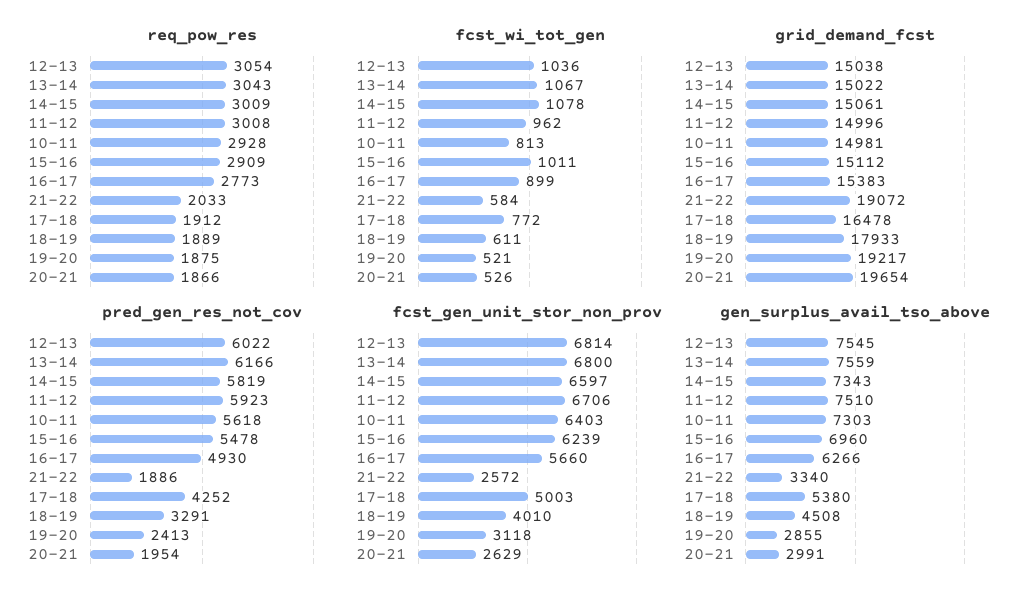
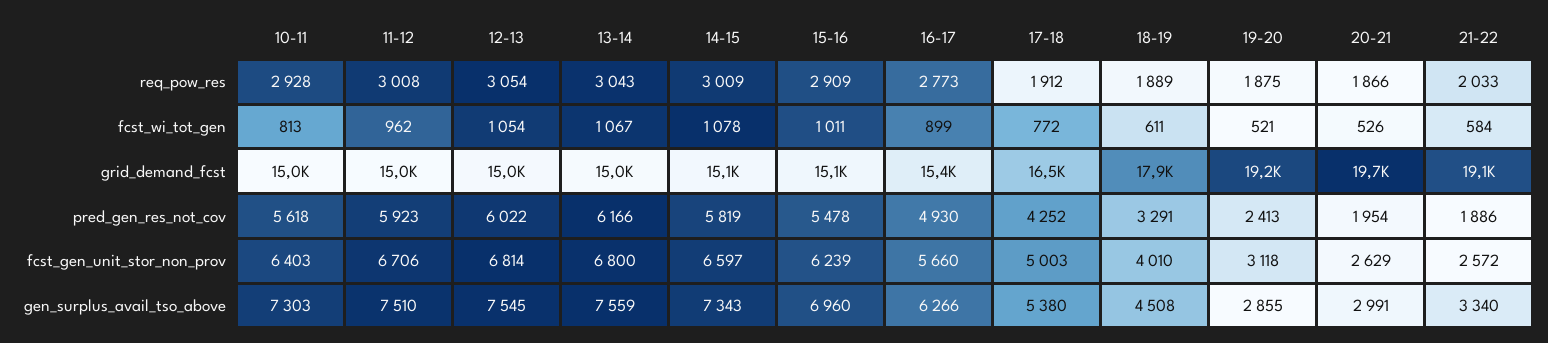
fcst_wi_tot_gen, 12-13: 1036 -> 1054

